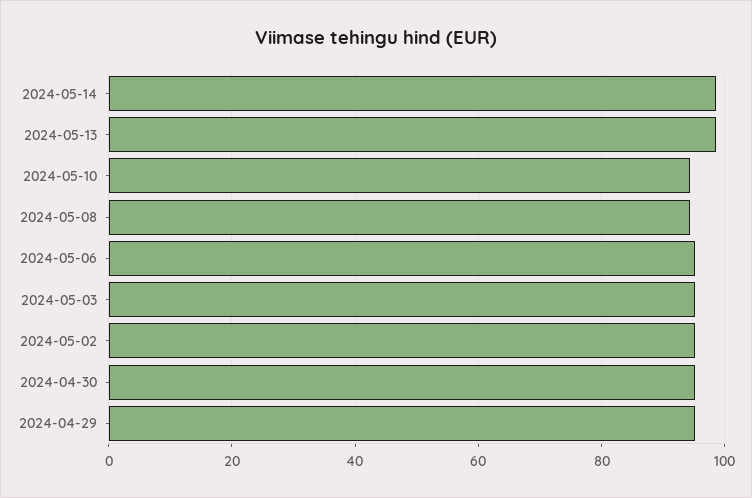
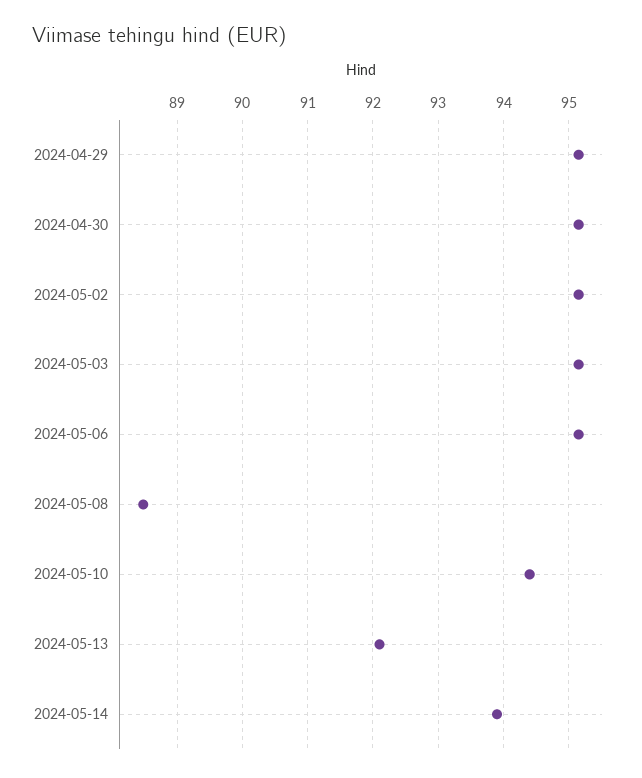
2024-05-14: 98 -> 93.9
2024-05-13: 98 -> 92.1
2024-05-08: 94 -> 88.5

